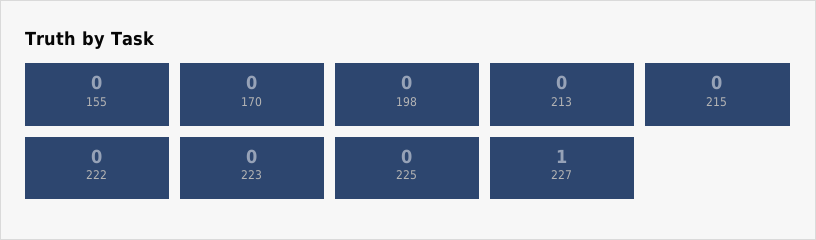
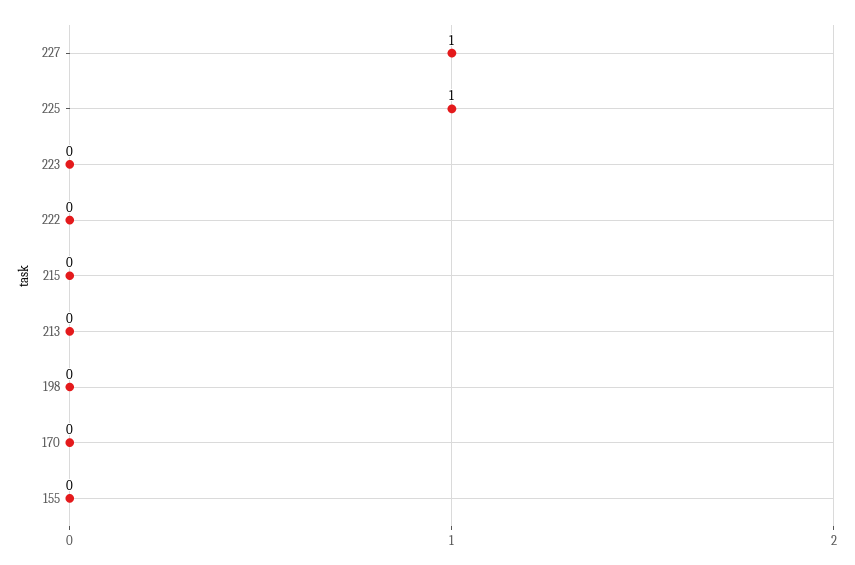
225: 0 -> 1

